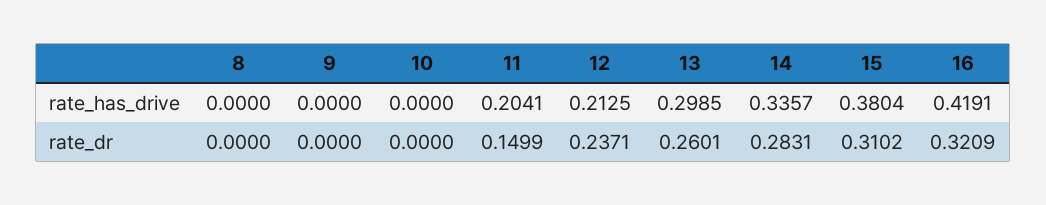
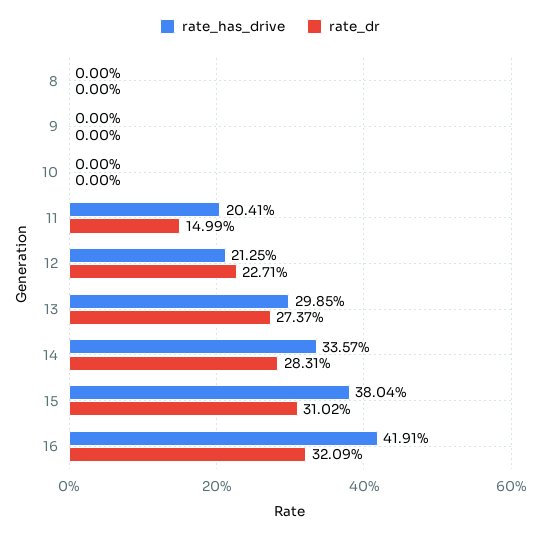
rate_dr, 12: 0.2371 -> 0.2271
rate_dr, 13: 0.2601 -> 0.2737

